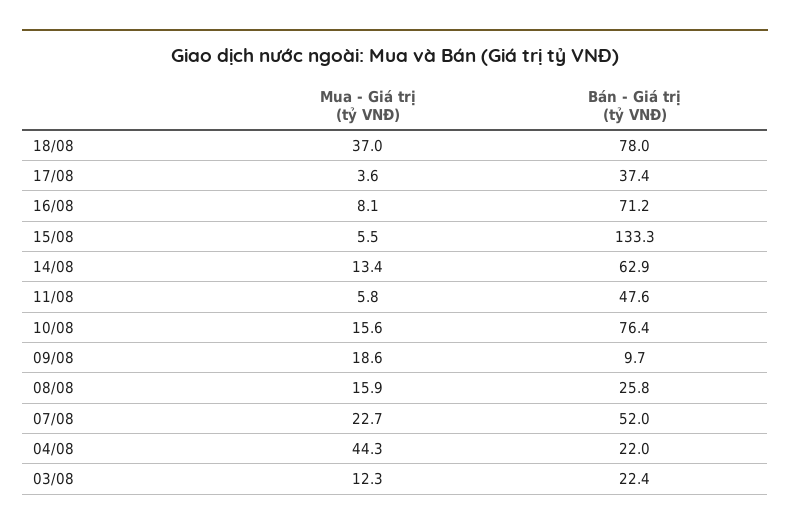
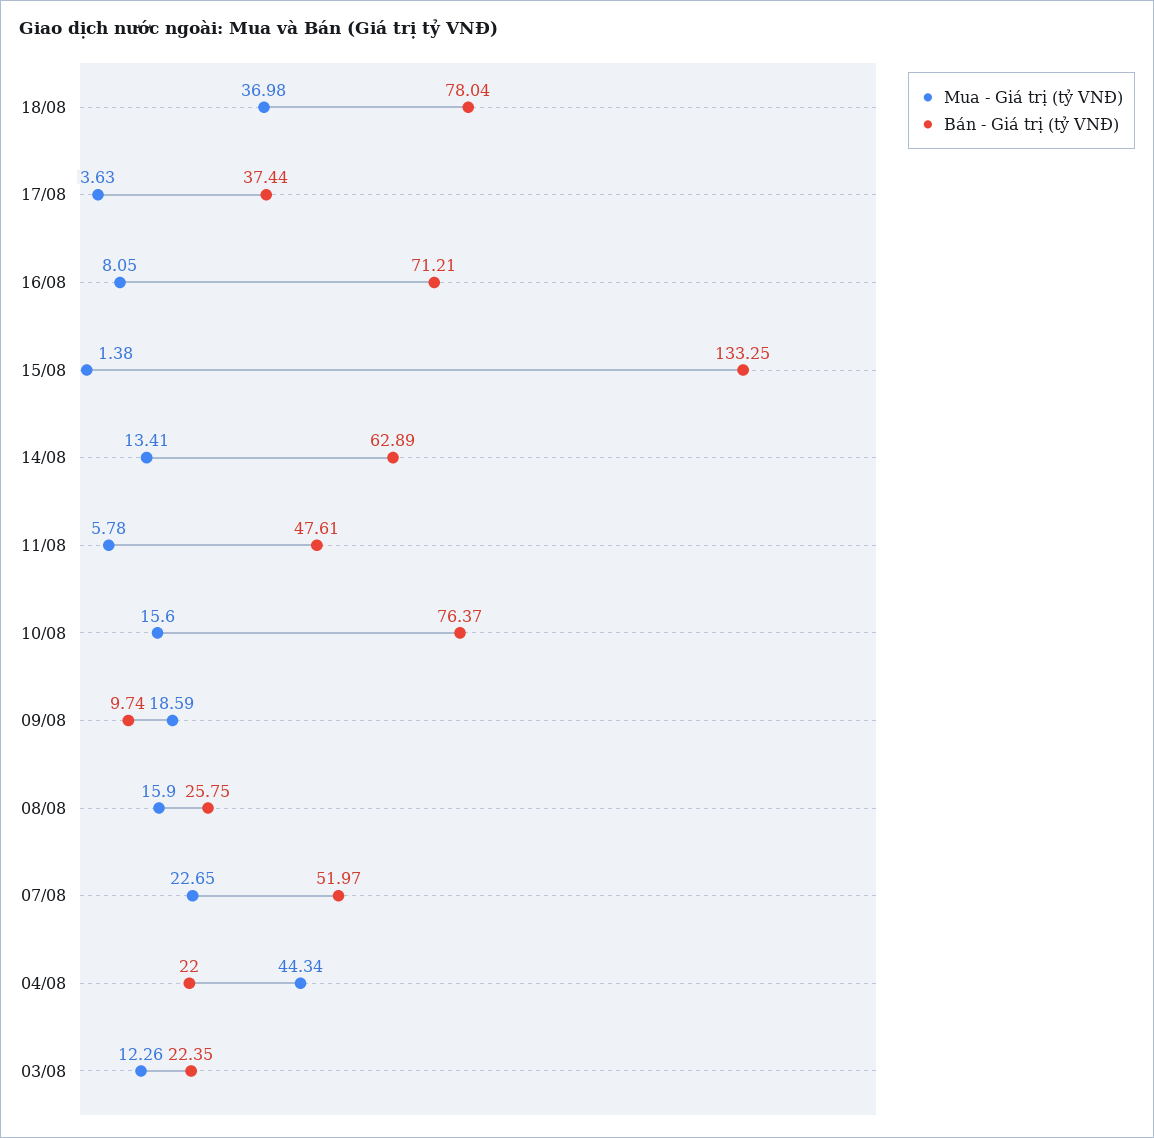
Mua - Giá trị (tỷ VNĐ), 15/08: 5.5 -> 1.38

